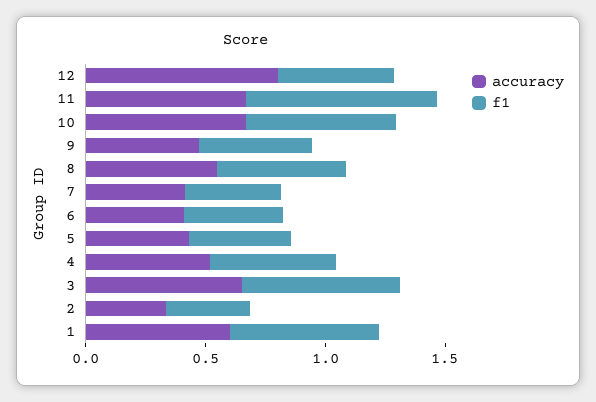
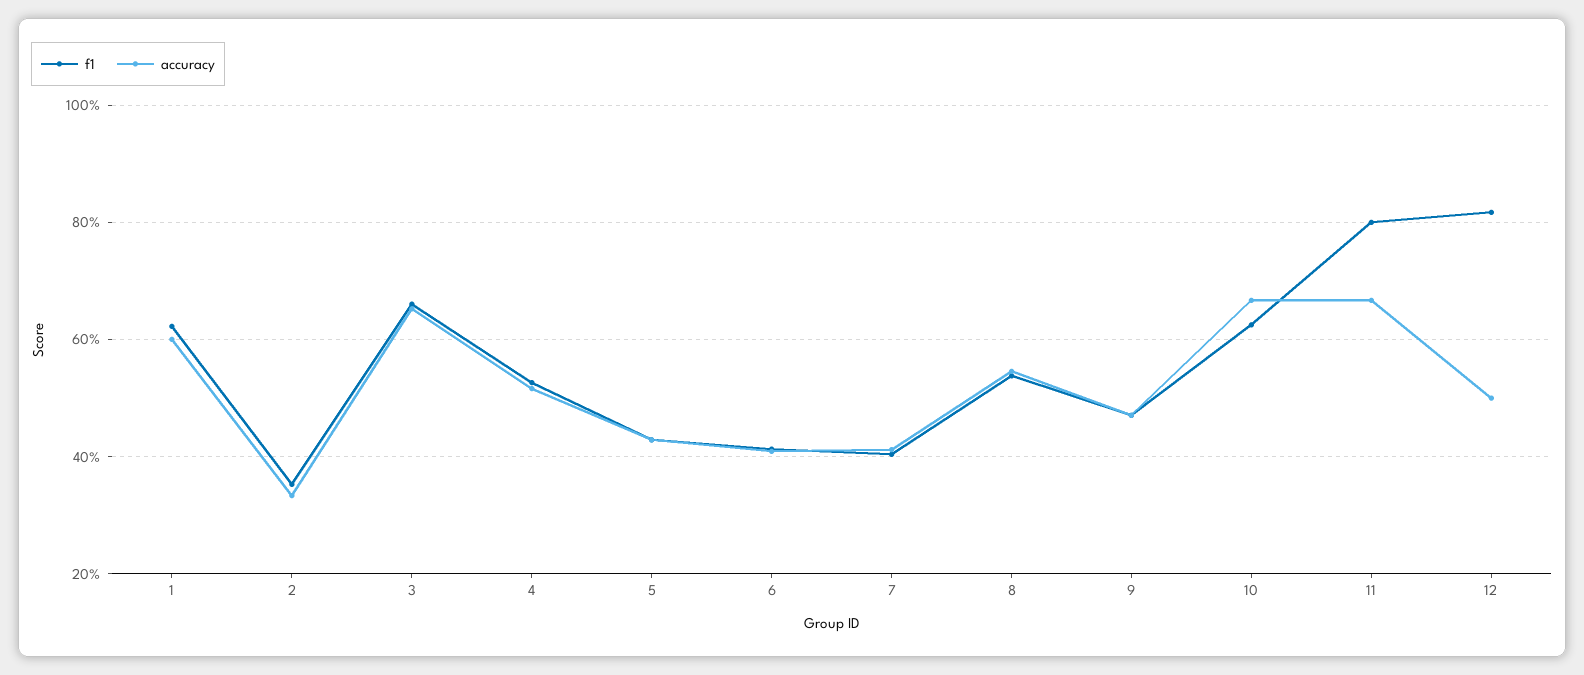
accuracy, 12: 0.8 -> 0.5
f1, 12: 0.5 -> 0.82

